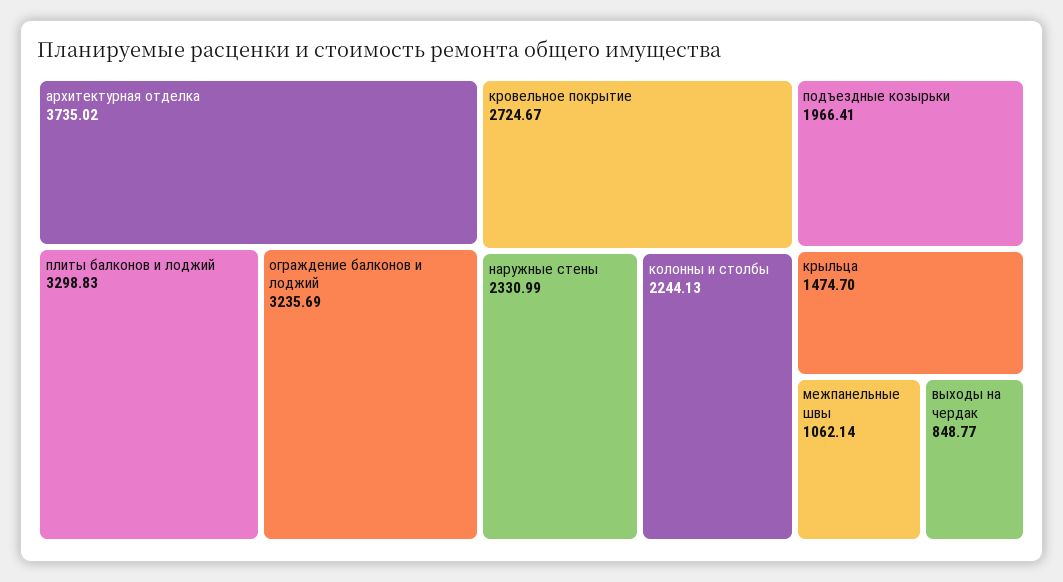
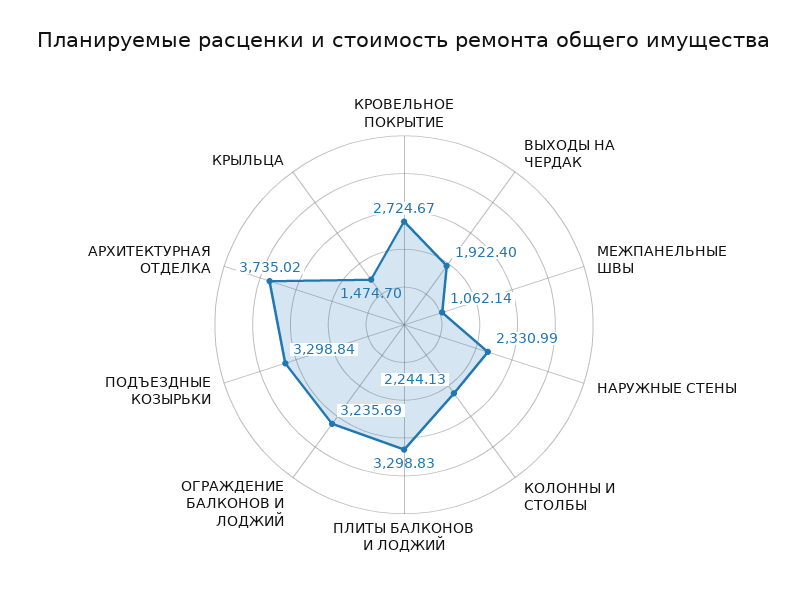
подъездные козырьки: 1966.41 -> 3298.84
выходы на чердак: 848.77 -> 1922.4

